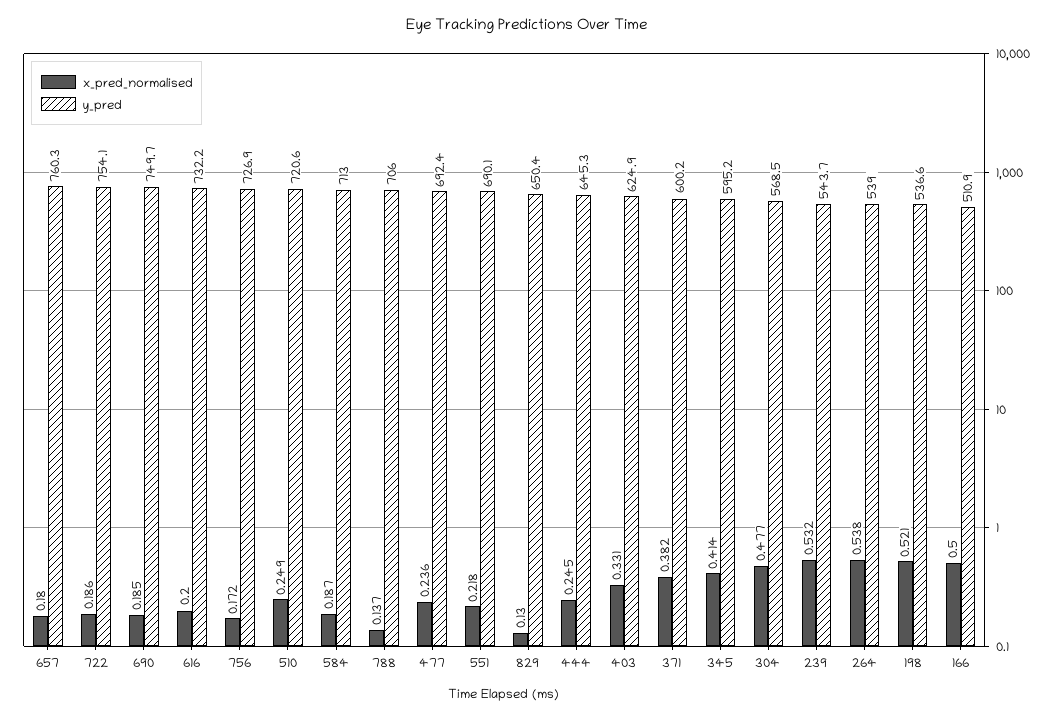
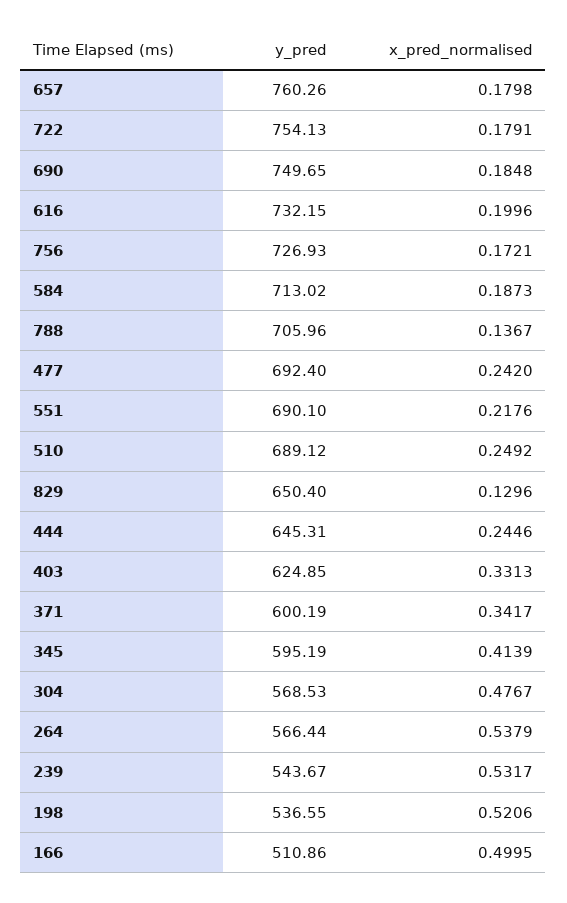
x_pred_normalised, 722: 0.186 -> 0.1791
y_pred, 510: 720.6 -> 689.12
x_pred_normalised, 477: 0.236 -> 0.242
x_pred_normalised, 371: 0.382 -> 0.3417
y_pred, 264: 539 -> 566.44

